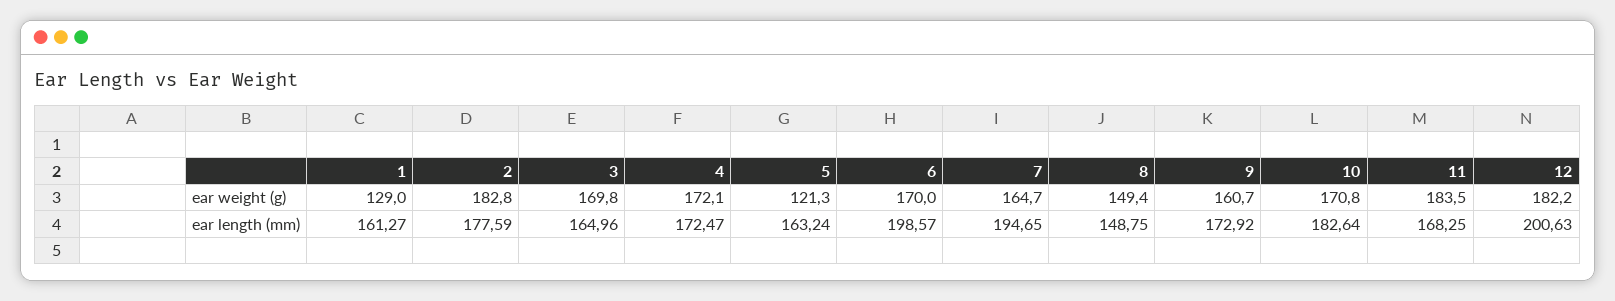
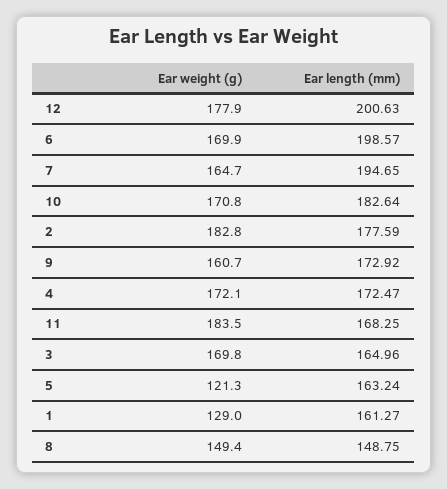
6, ear weight (g): 170 -> 169.9
12, ear weight (g): 182.2 -> 177.9

